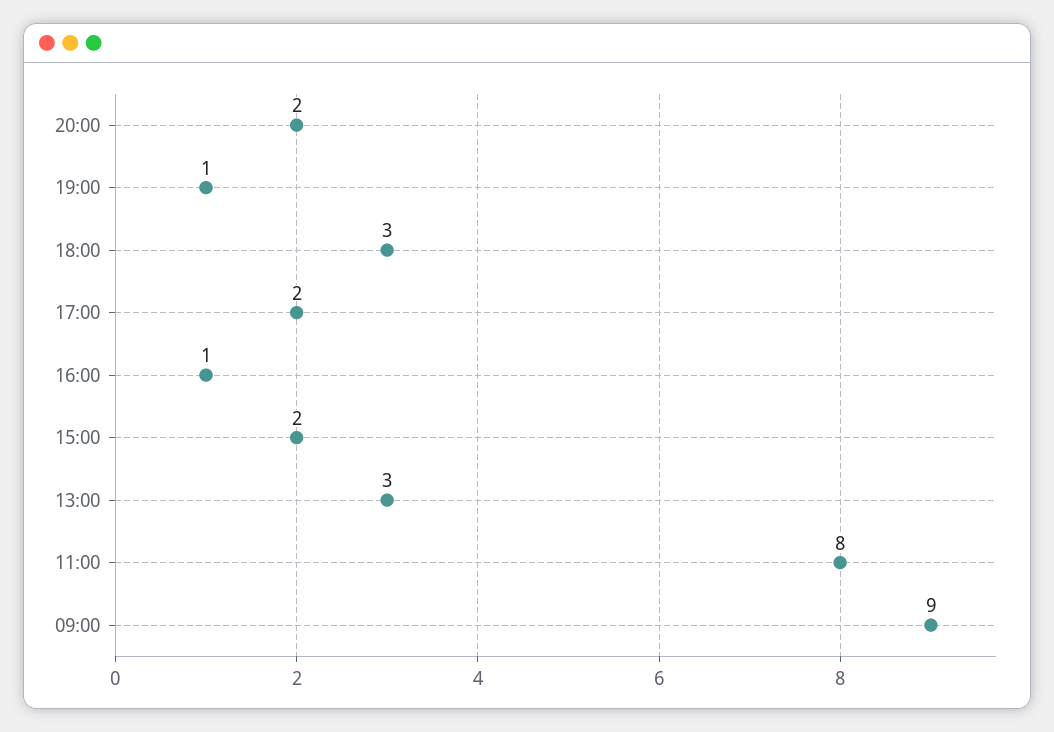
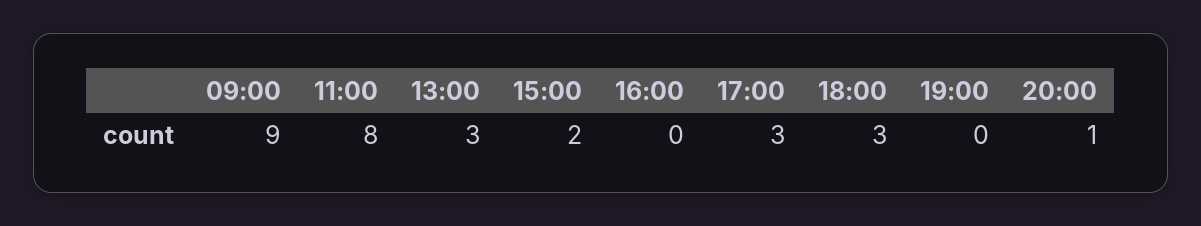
20:00: 2 -> 1
19:00: 1 -> 0
17:00: 2 -> 3
16:00: 1 -> 0

